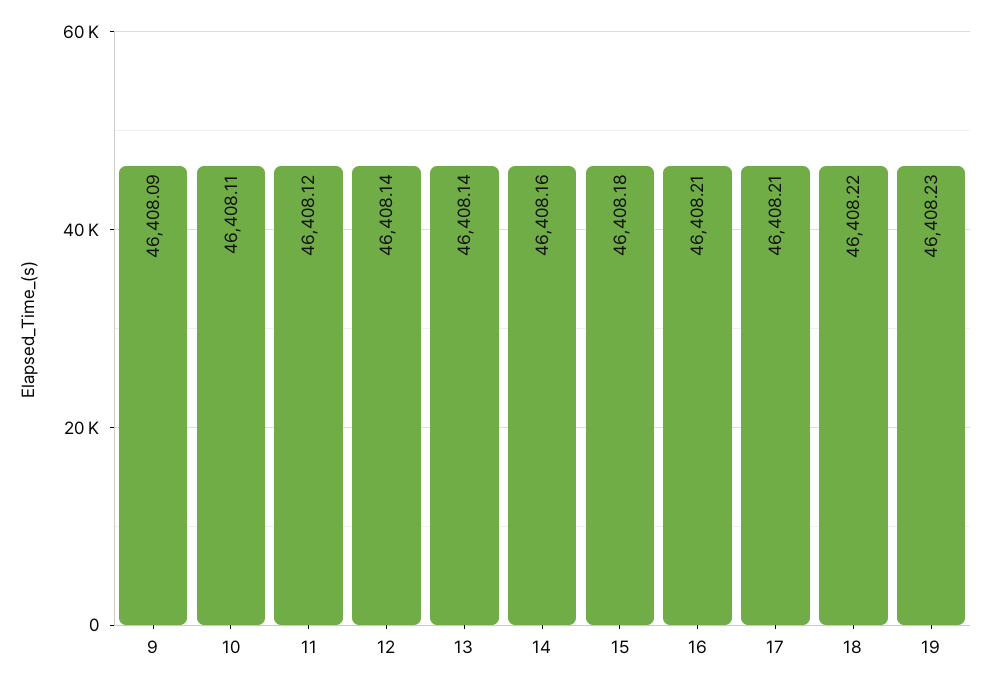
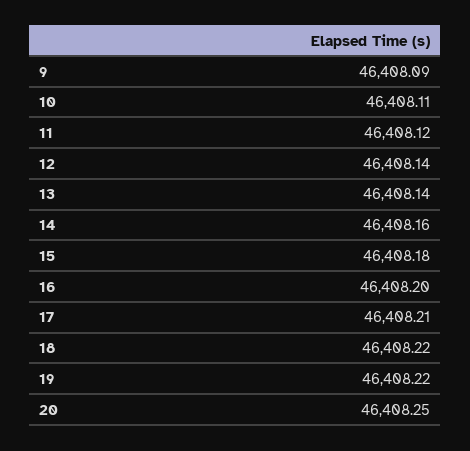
16: 46408.21 -> 46408.2
19: 46408.23 -> 46408.22
20: none -> 46408.25

